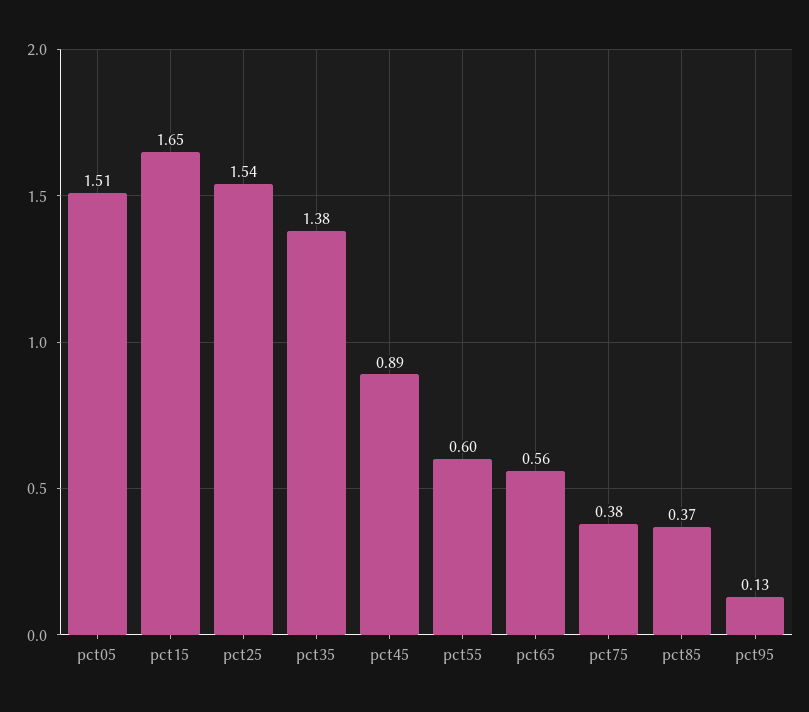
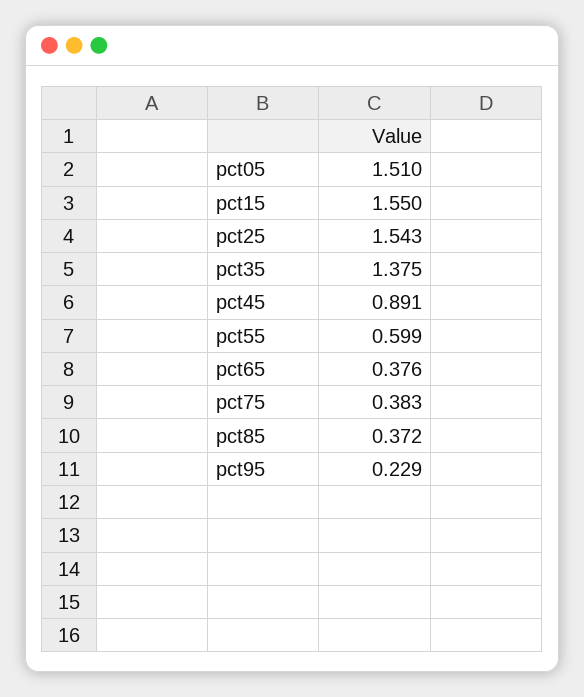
pct15: 1.65 -> 1.55
pct65: 0.56 -> 0.376
pct95: 0.13 -> 0.229

